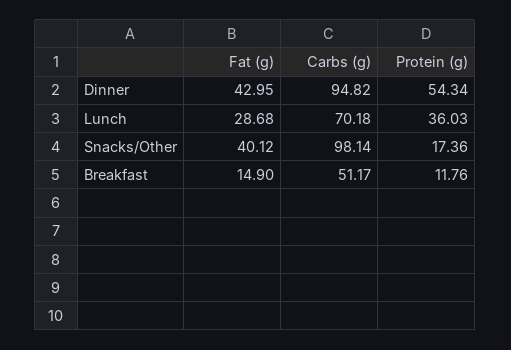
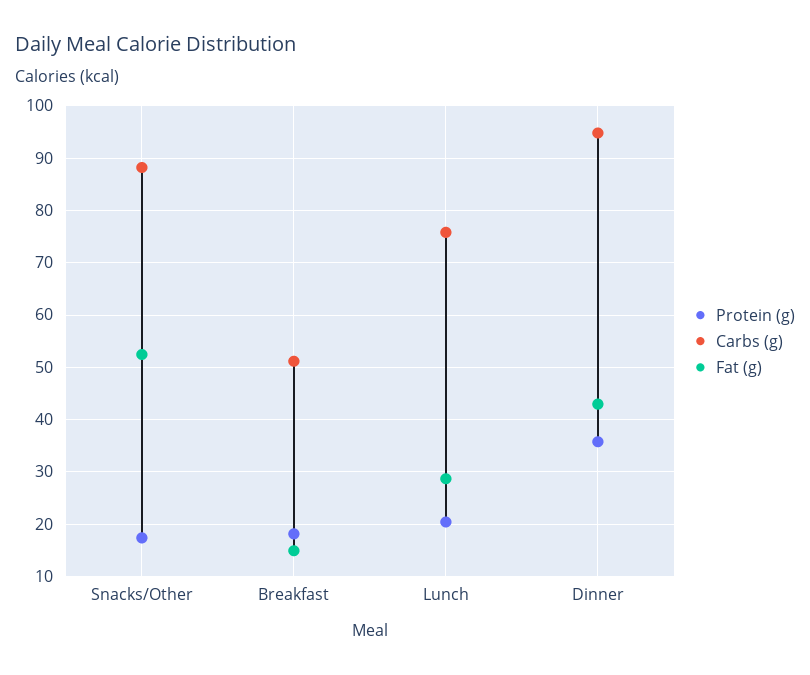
Protein (g), Dinner: 54.34 -> 36
Carbs (g), Lunch: 70.18 -> 76
Protein (g), Lunch: 36.03 -> 20
Fat (g), Snacks/Other: 40.12 -> 52
Carbs (g), Snacks/Other: 98.14 -> 88
Protein (g), Breakfast: 11.76 -> 18

